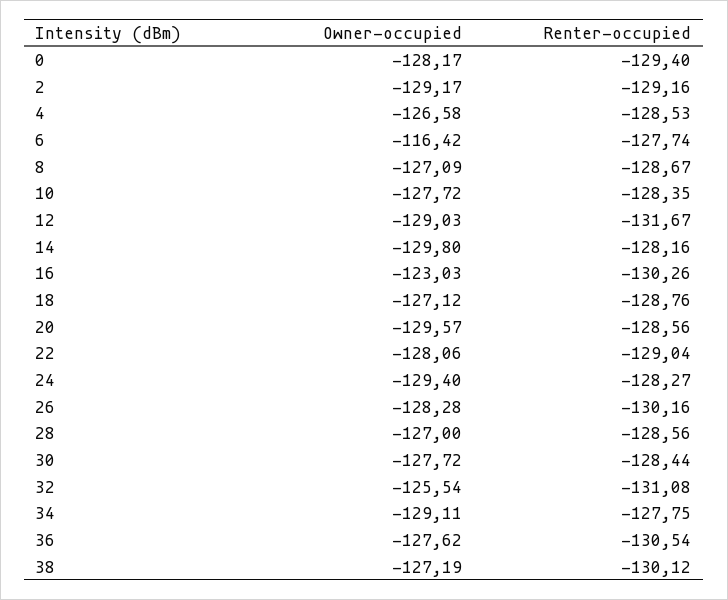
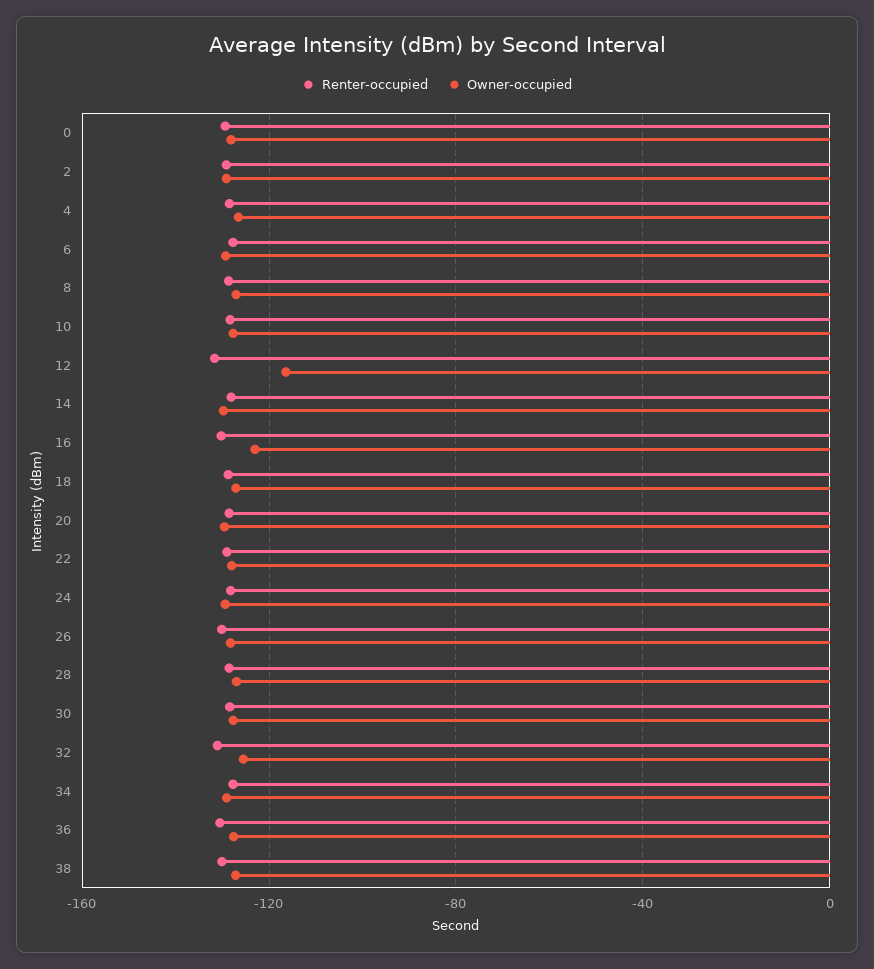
Owner-occupied, 6: -116.42 -> -130
Owner-occupied, 12: -129.03 -> -115

